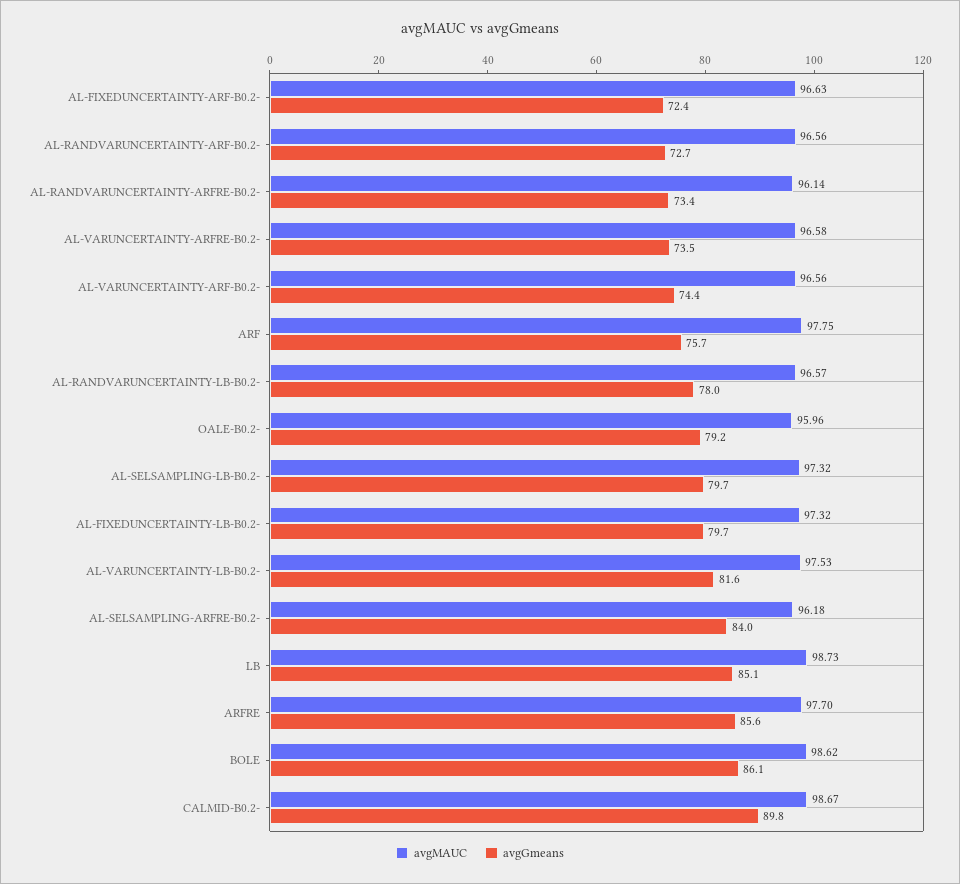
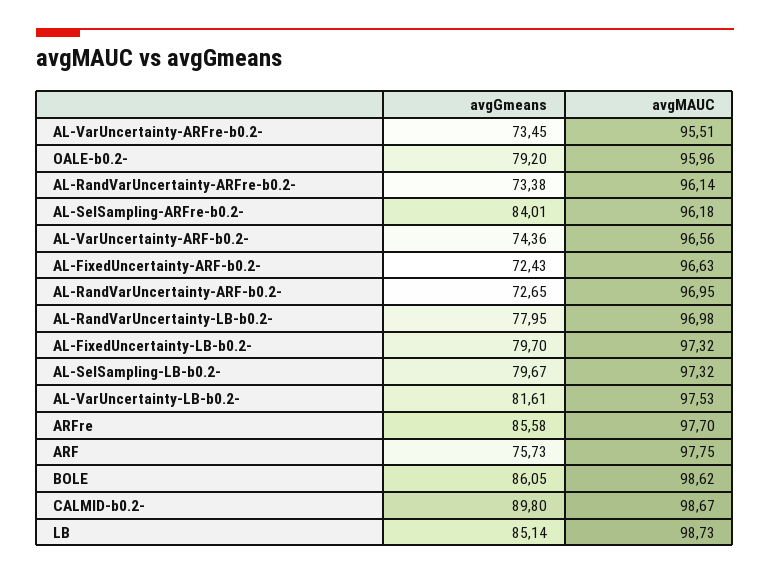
avgMAUC, AL-RANDVARUNCERTAINTY-ARF-B0.2-: 96.56 -> 96.95
avgMAUC, AL-VARUNCERTAINTY-ARFRE-B0.2-: 96.58 -> 95.51
avgMAUC, AL-RANDVARUNCERTAINTY-LB-B0.2-: 96.57 -> 96.98

